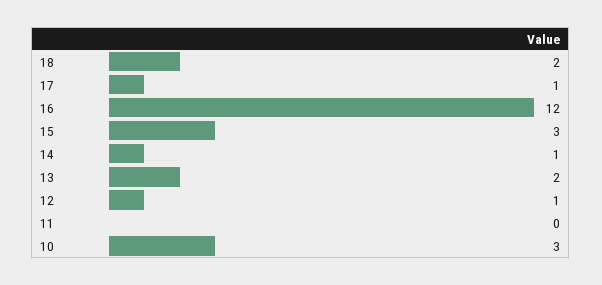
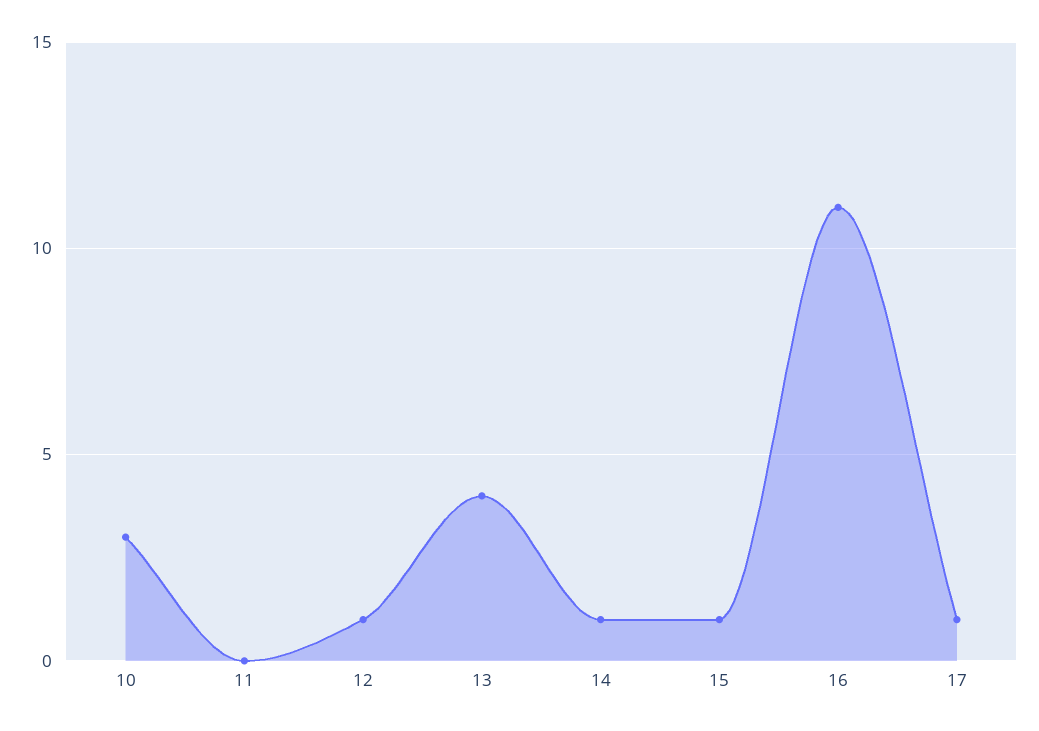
18: 2 -> none
16: 12 -> 11
15: 3 -> 1
13: 2 -> 4

